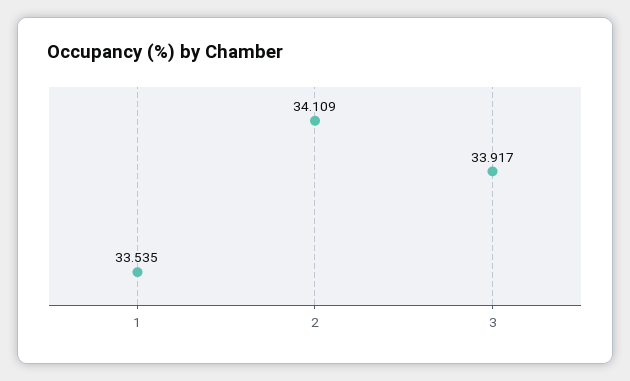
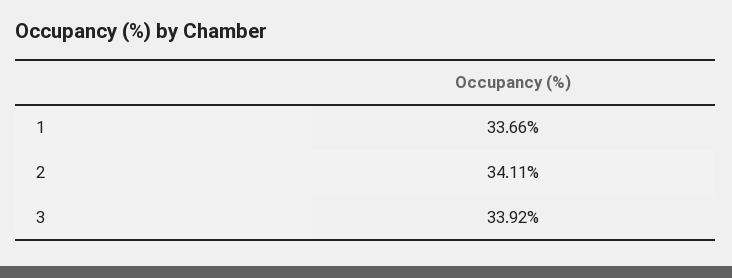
1: 33.535 -> 33.66

